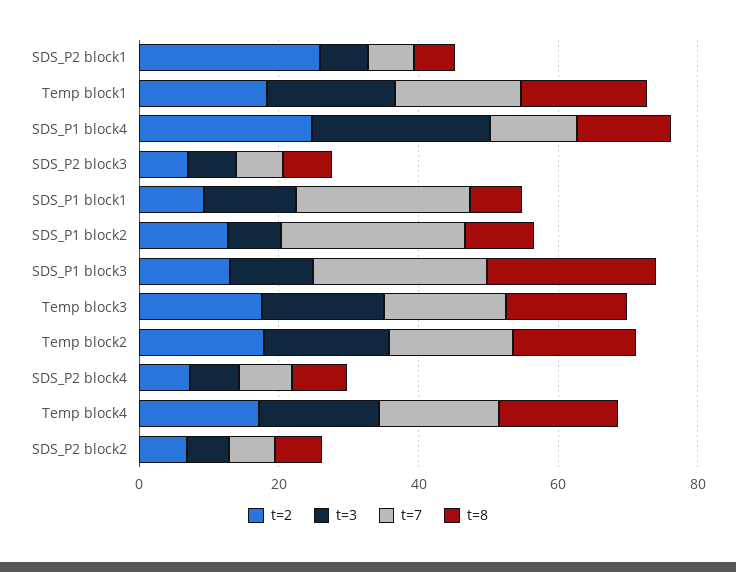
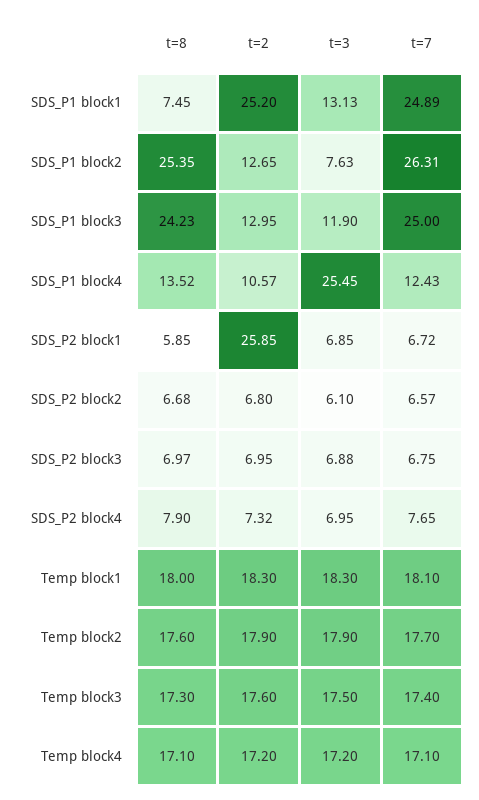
t=2, SDS_P1 block4: 25 -> 10.57
t=2, SDS_P1 block1: 10 -> 25.2
t=8, SDS_P1 block2: 10 -> 25.35

